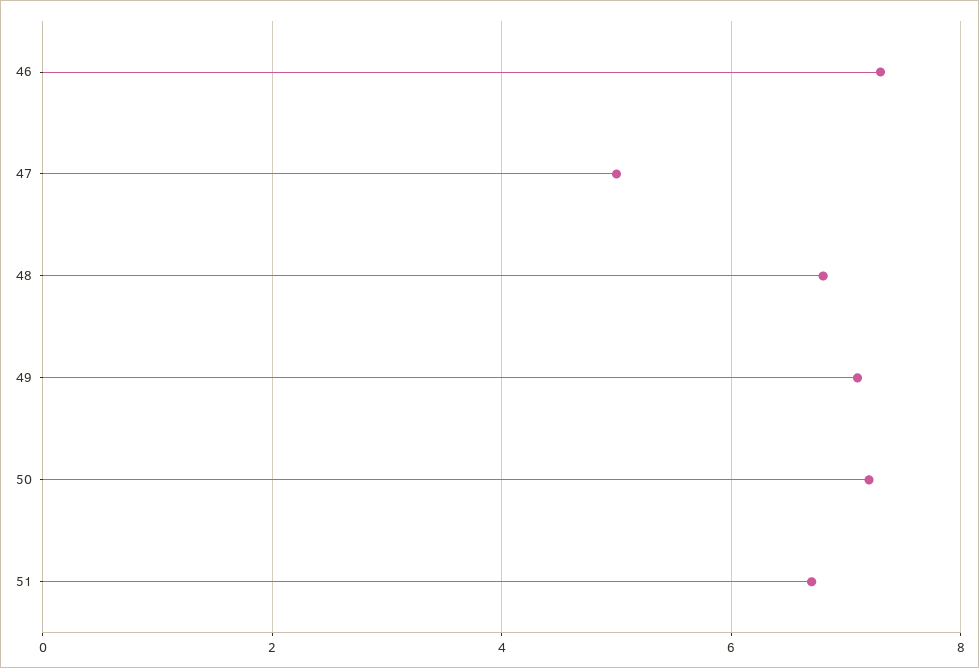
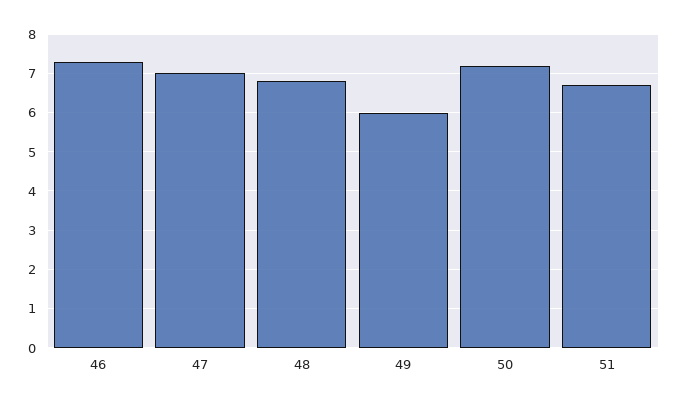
47: 5 -> 7
49: 7 -> 6

